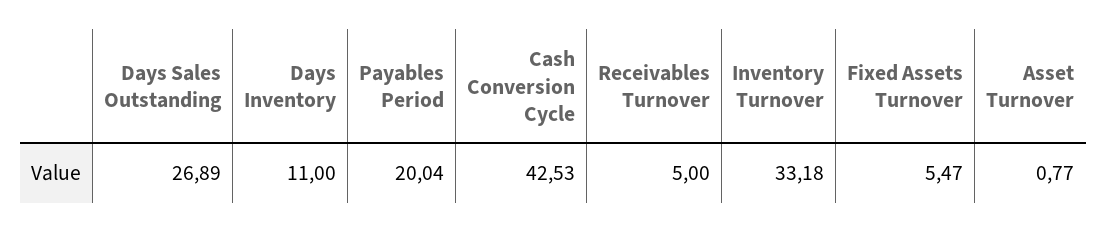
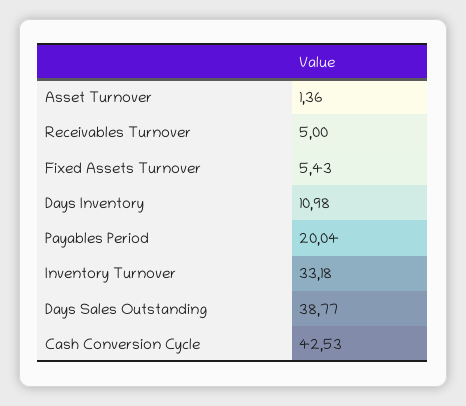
Days Sales Outstanding: 26.89 -> 38.77
Days Inventory: 11 -> 10.98
Fixed Assets Turnover: 5.47 -> 5.43
Asset Turnover: 0.77 -> 1.36

